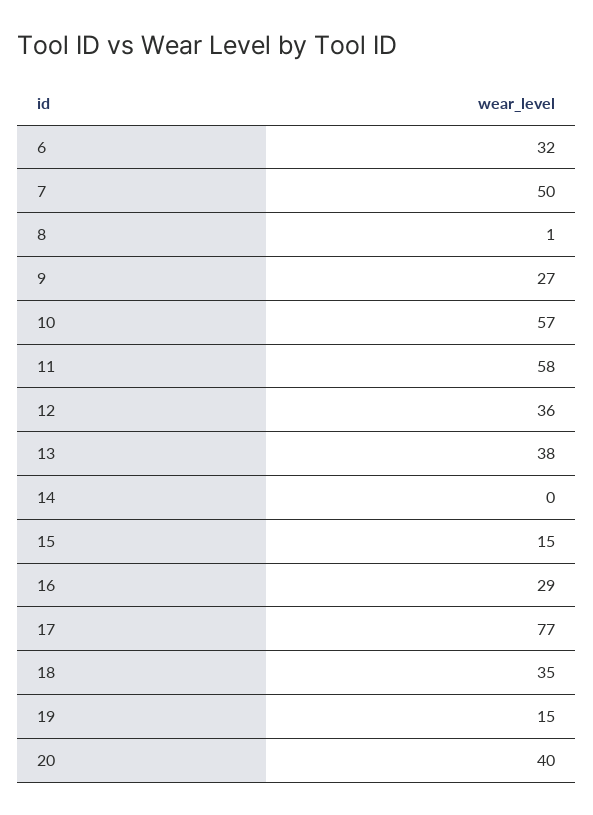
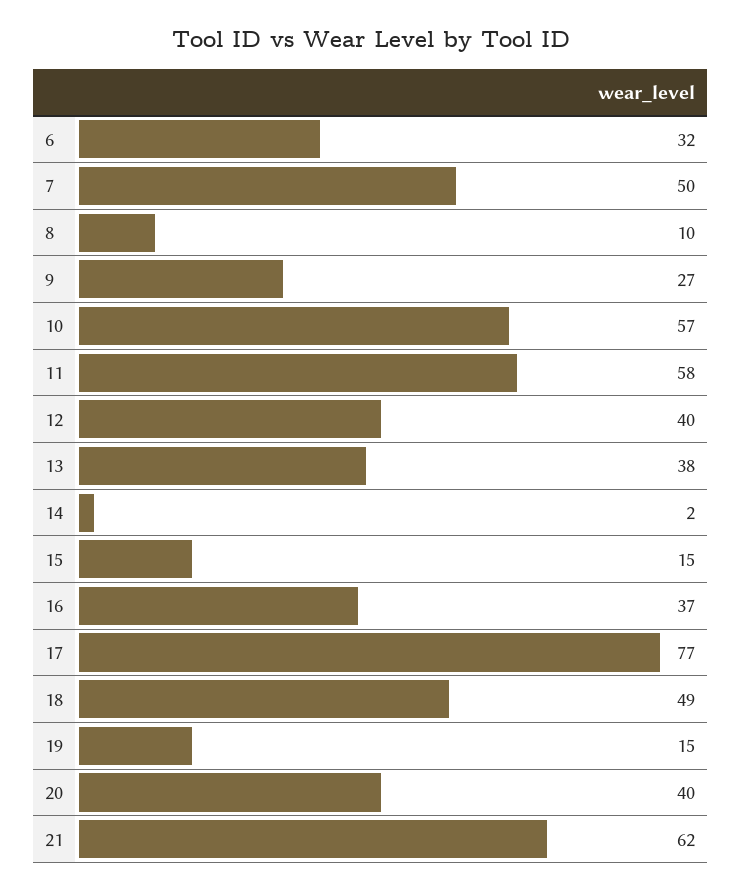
8: 1 -> 10
12: 36 -> 40
14: 0 -> 2
16: 29 -> 37
18: 35 -> 49
21: none -> 62

